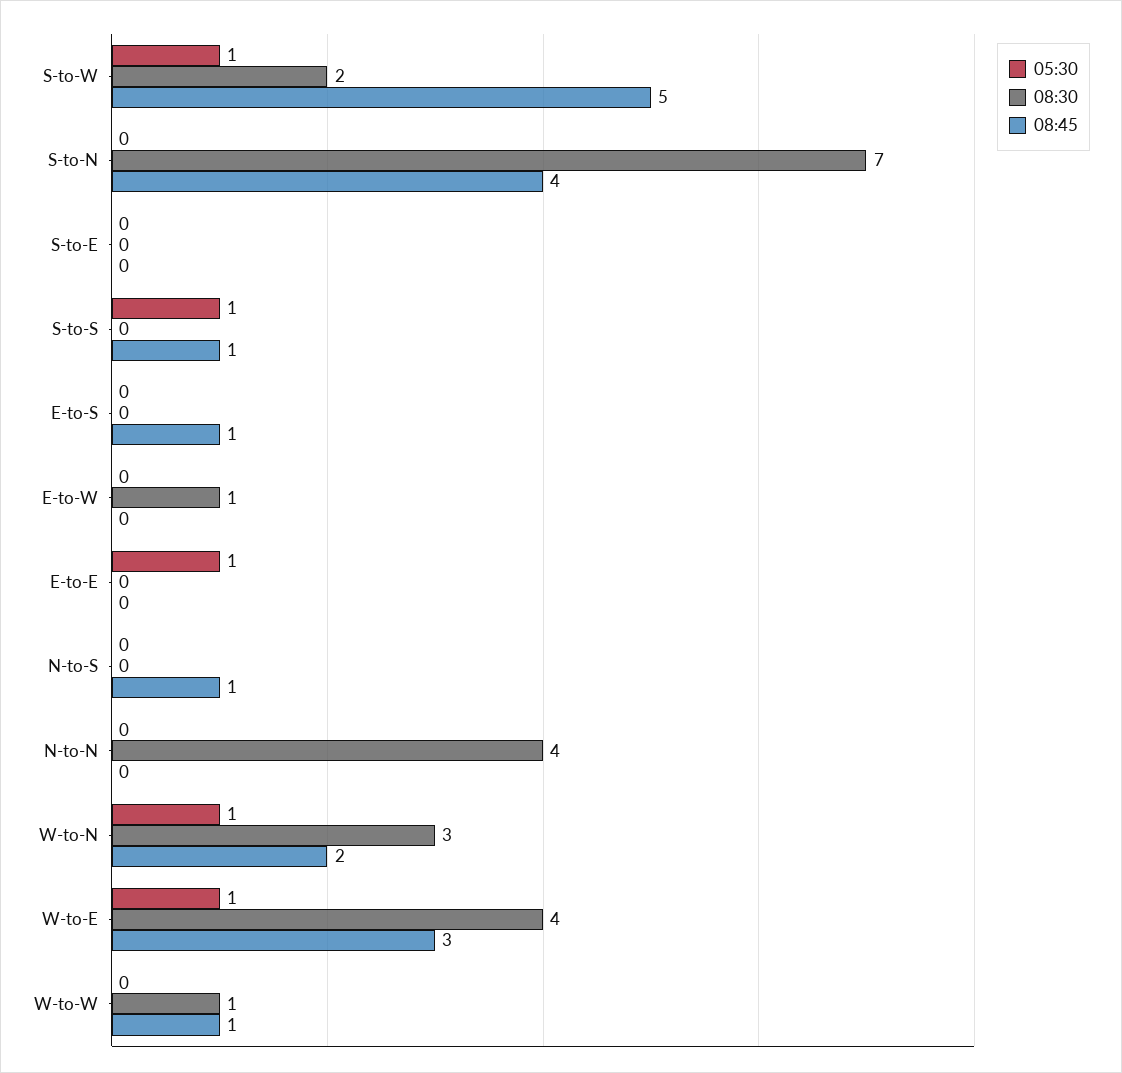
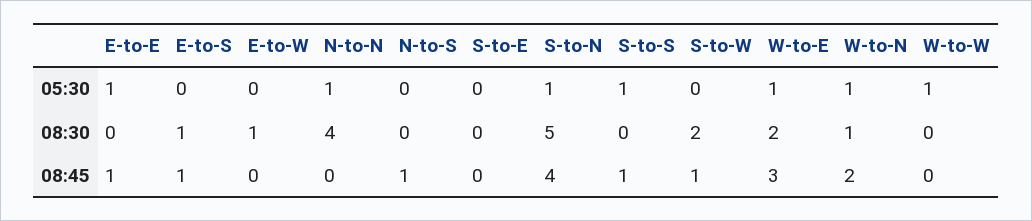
05:30, S-to-W: 1 -> 0
08:45, S-to-W: 5 -> 1
05:30, S-to-N: 0 -> 1
08:30, S-to-N: 7 -> 5
08:30, E-to-S: 0 -> 1
08:45, E-to-E: 0 -> 1
05:30, N-to-N: 0 -> 1
08:30, W-to-N: 3 -> 1
08:30, W-to-E: 4 -> 2
05:30, W-to-W: 0 -> 1
08:30, W-to-W: 1 -> 0
08:45, W-to-W: 1 -> 0

